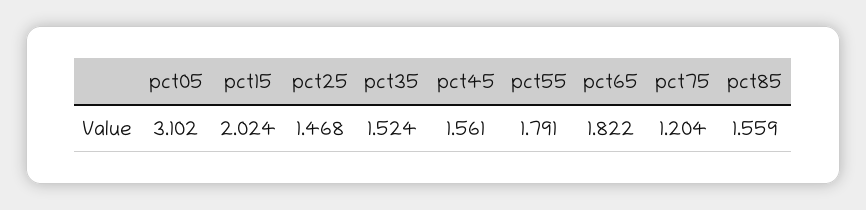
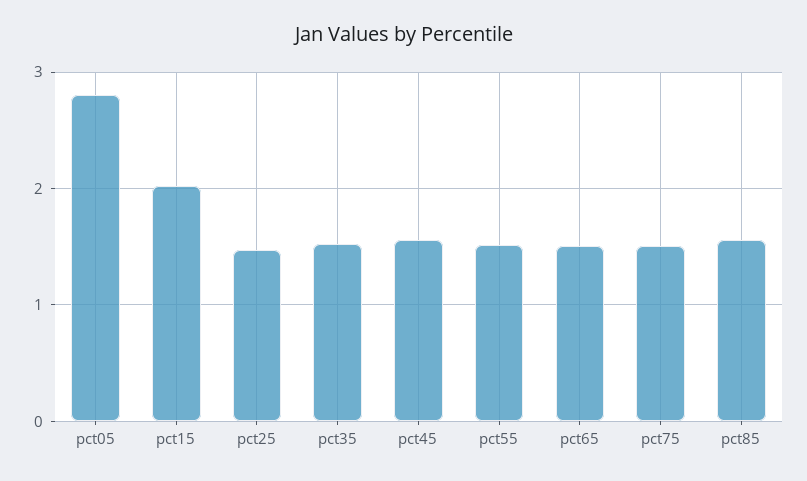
pct05: 3.102 -> 2.8
pct55: 1.791 -> 1.5
pct65: 1.822 -> 1.5
pct75: 1.204 -> 1.5

